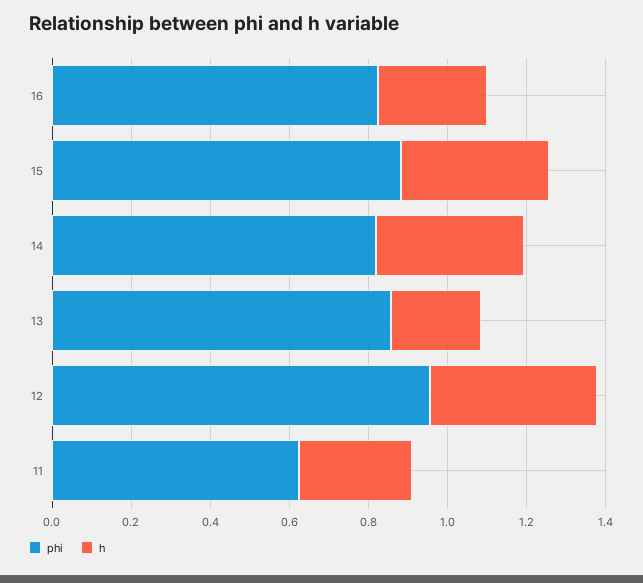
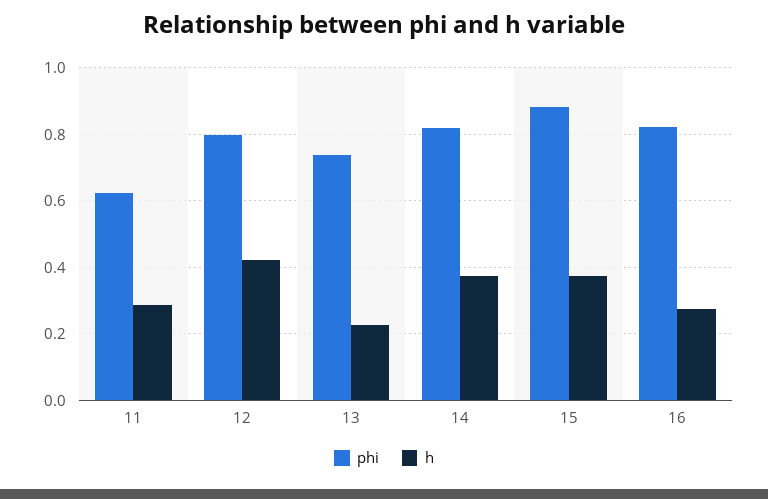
phi, 13: 0.85 -> 0.74
phi, 12: 0.95 -> 0.8

